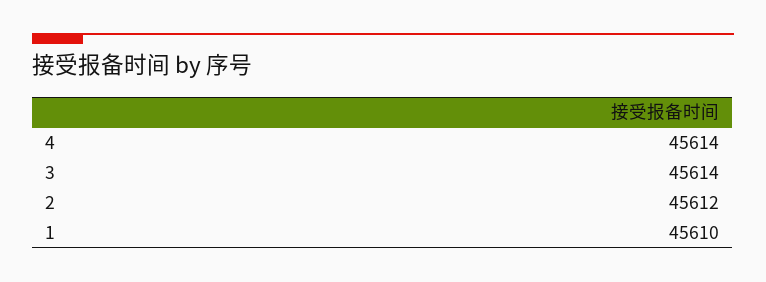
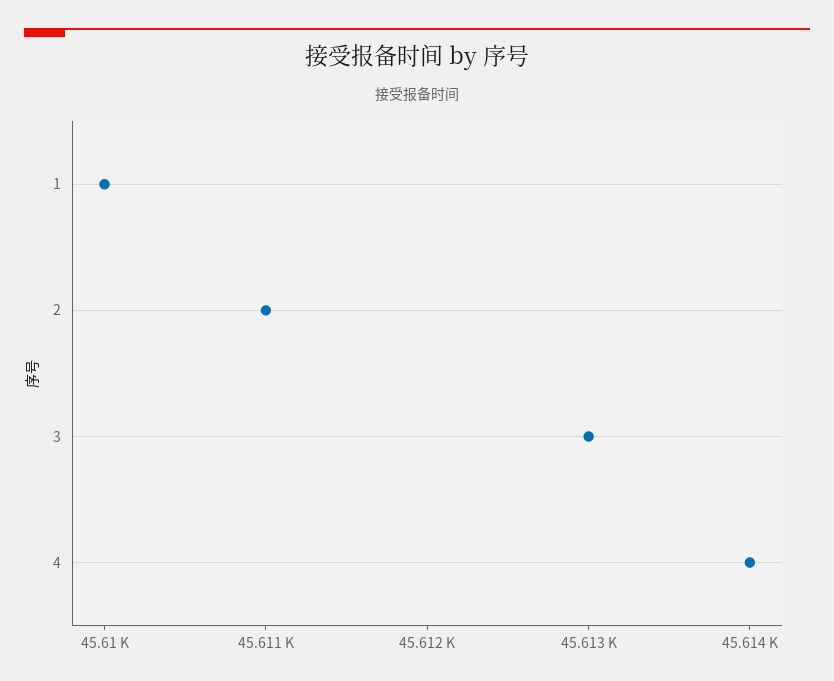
3: 45614 -> 45613
2: 45612 -> 45611

